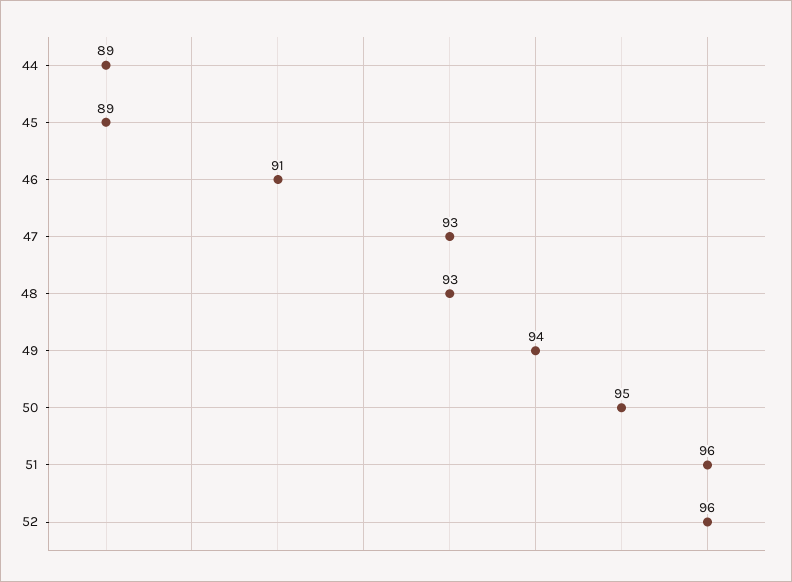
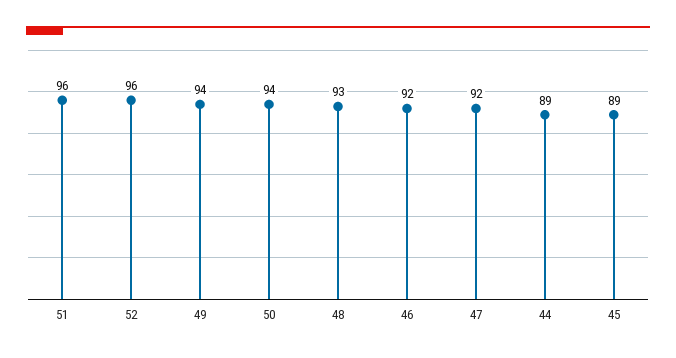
46: 91 -> 92
47: 93 -> 92
50: 95 -> 94

